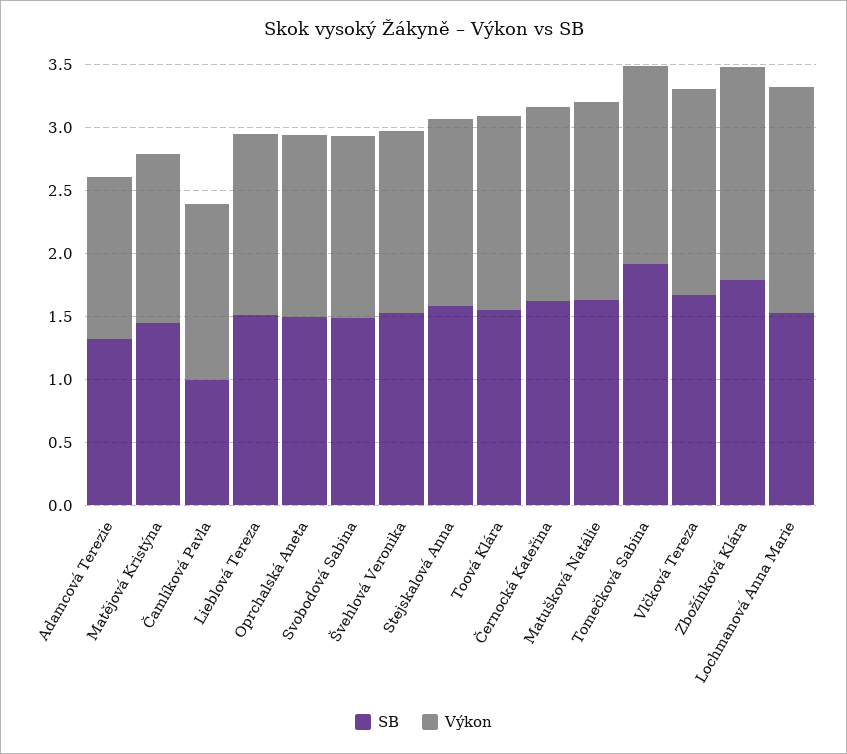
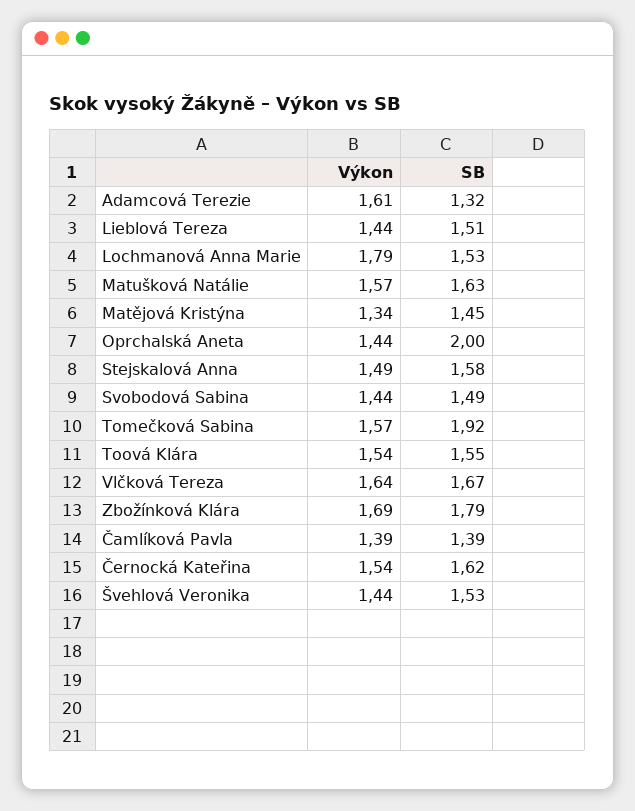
Výkon, Adamcová Terezie: 1.3 -> 1.61
SB, Čamlíková Pavla: 1 -> 1.39
SB, Oprchalská Aneta: 1.5 -> 2

